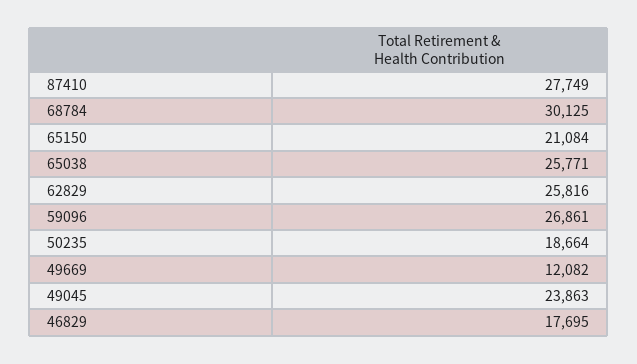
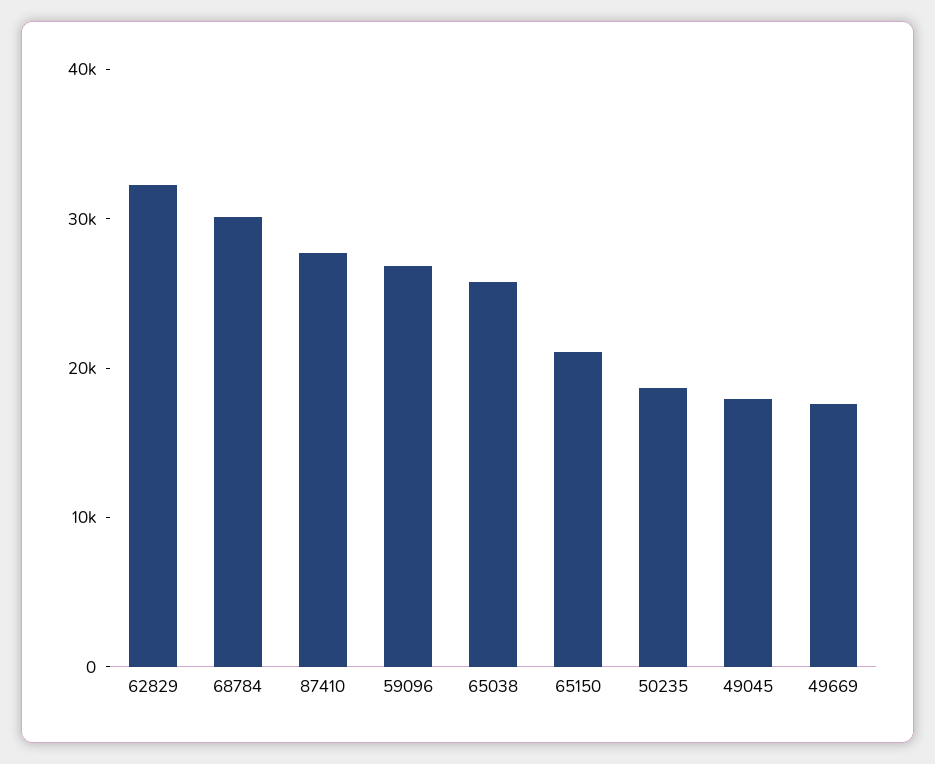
62829: 25816 -> 32000
49669: 12082 -> 18000
49045: 23863 -> 18000
46829: 17695 -> none

